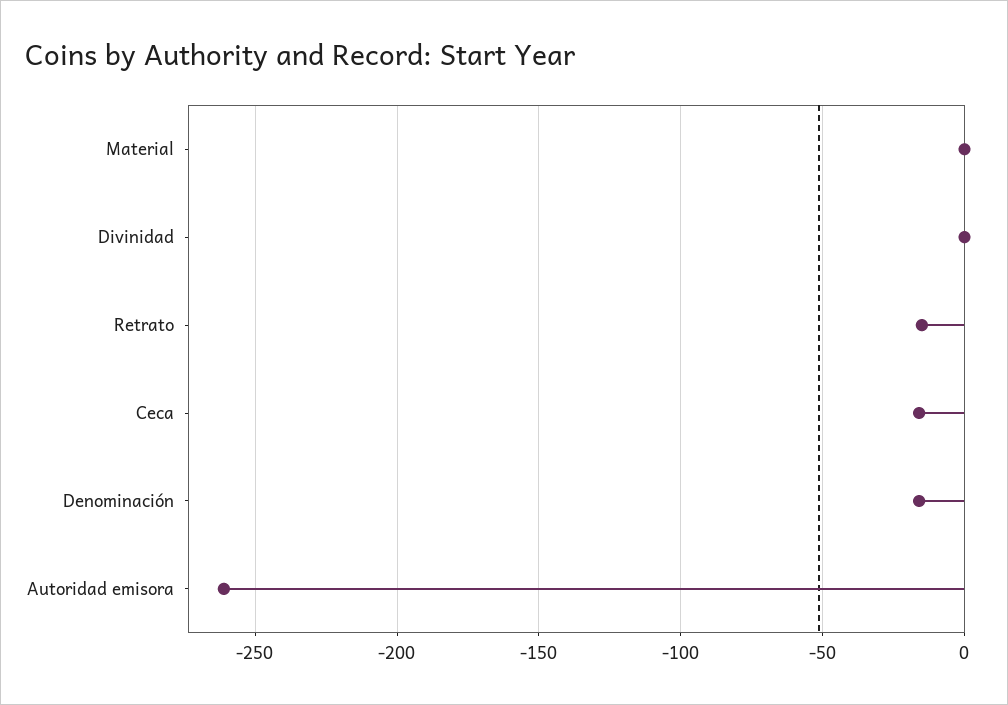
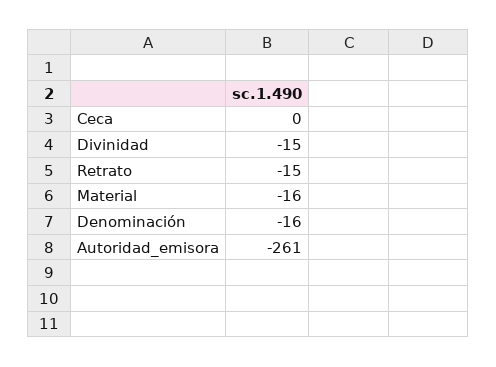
Material: 0 -> -16
Divinidad: 0 -> -15
Ceca: -15 -> 0

